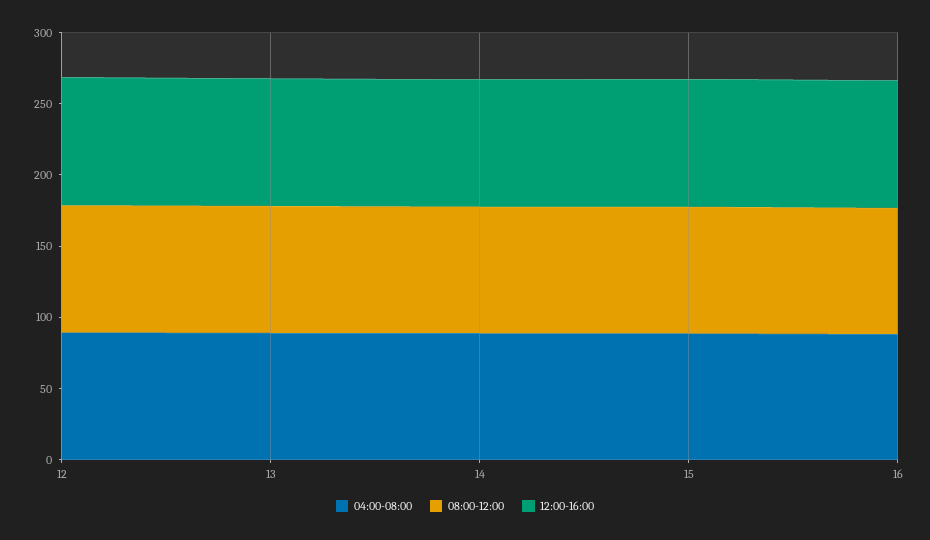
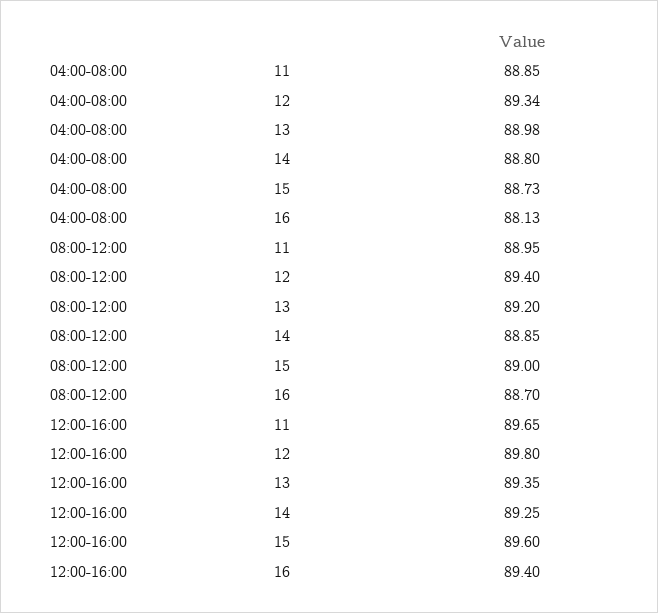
04:00-08:00, 11: none -> 88.85
08:00-12:00, 11: none -> 88.95
12:00-16:00, 11: none -> 89.65

